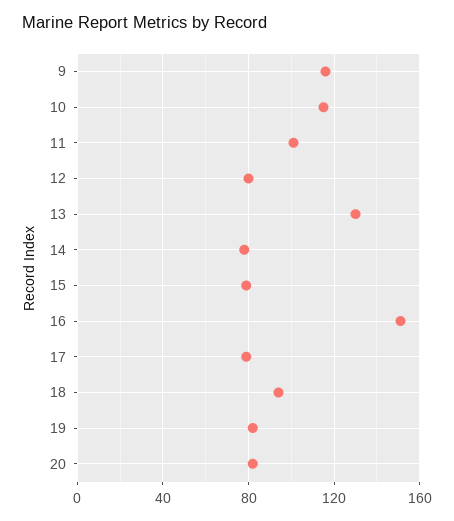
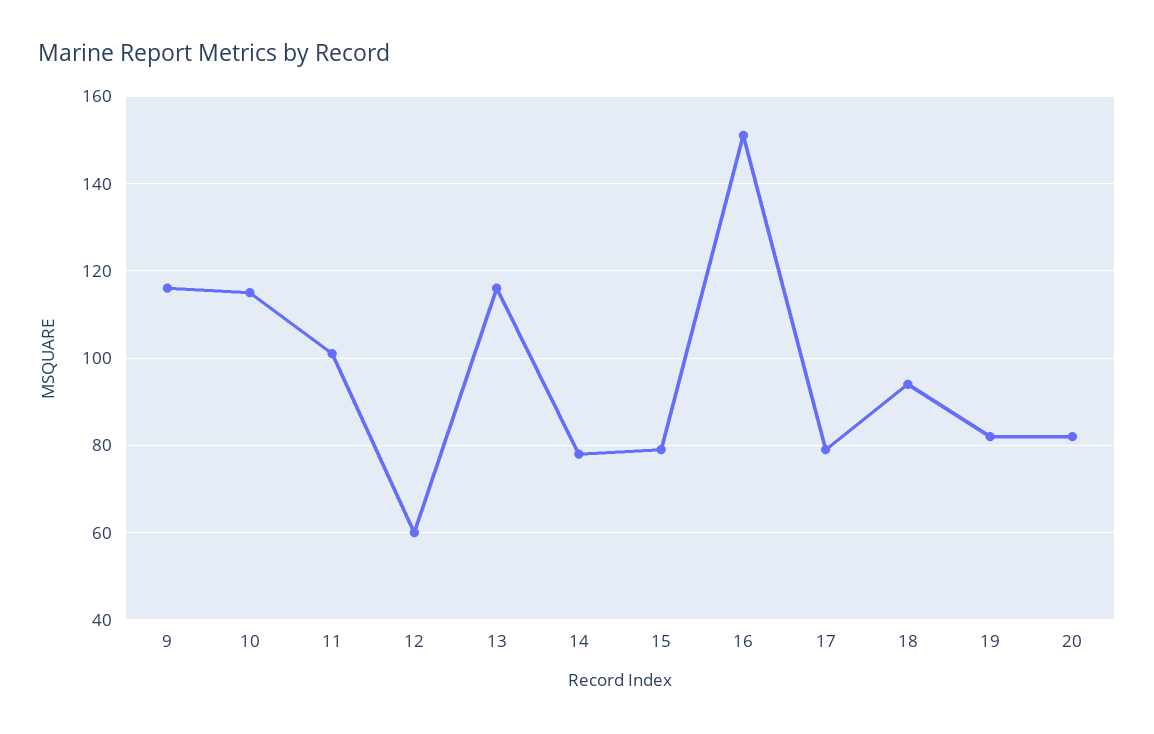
12: 80 -> 60
13: 130 -> 115

